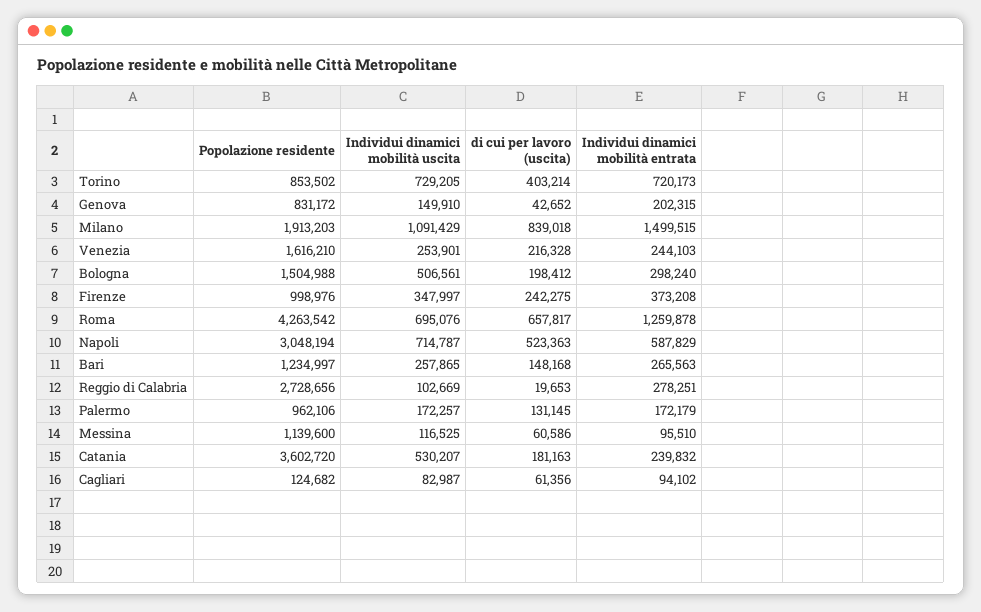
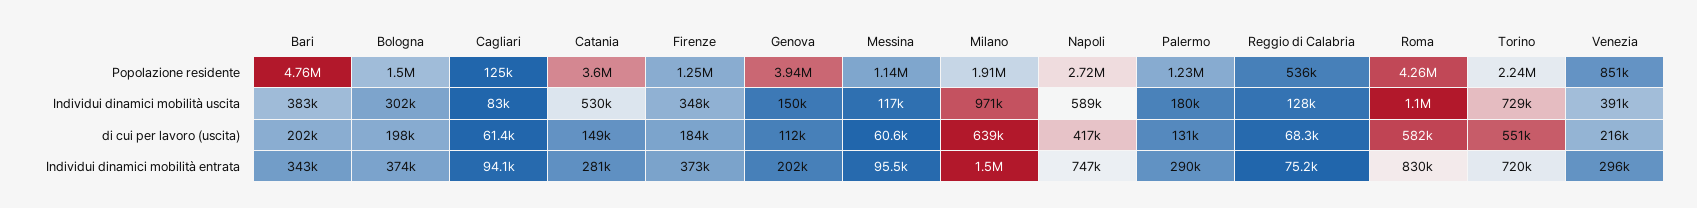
Popolazione residente, Torino: 853502 -> 2240000
di cui per lavoro (uscita), Torino: 403214 -> 551000
Popolazione residente, Genova: 831172 -> 3940000
di cui per lavoro (uscita), Genova: 42652 -> 112000
Individui dinamici mobilità uscita, Milano: 1091429 -> 971000
di cui per lavoro (uscita), Milano: 839018 -> 639000
Popolazione residente, Venezia: 1616210 -> 851000
Individui dinamici mobilità uscita, Venezia: 253901 -> 391000
Individui dinamici mobilità entrata, Venezia: 244103 -> 296000
Individui dinamici mobilità uscita, Bologna: 506561 -> 302000
Individui dinamici mobilità entrata, Bologna: 298240 -> 374000
Popolazione residente, Firenze: 998976 -> 1250000
di cui per lavoro (uscita), Firenze: 242275 -> 184000
Individui dinamici mobilità uscita, Roma: 695076 -> 1100000
di cui per lavoro (uscita), Roma: 657817 -> 582000
Individui dinamici mobilità entrata, Roma: 1259878 -> 830000
Popolazione residente, Napoli: 3048194 -> 2720000
Individui dinamici mobilità uscita, Napoli: 714787 -> 589000
di cui per lavoro (uscita), Napoli: 523363 -> 417000
Individui dinamici mobilità entrata, Napoli: 587829 -> 747000
Popolazione residente, Bari: 1234997 -> 4760000
Individui dinamici mobilità uscita, Bari: 257865 -> 383000
di cui per lavoro (uscita), Bari: 148168 -> 202000
Individui dinamici mobilità entrata, Bari: 265563 -> 343000
Popolazione residente, Reggio di Calabria: 2728656 -> 536000
Individui dinamici mobilità uscita, Reggio di Calabria: 102669 -> 128000
di cui per lavoro (uscita), Reggio di Calabria: 19653 -> 68300
Individui dinamici mobilità entrata, Reggio di Calabria: 278251 -> 75200
Popolazione residente, Palermo: 962106 -> 1230000
Individui dinamici mobilità uscita, Palermo: 172257 -> 180000
Individui dinamici mobilità entrata, Palermo: 172179 -> 290000
di cui per lavoro (uscita), Catania: 181163 -> 149000
Individui dinamici mobilità entrata, Catania: 239832 -> 281000

